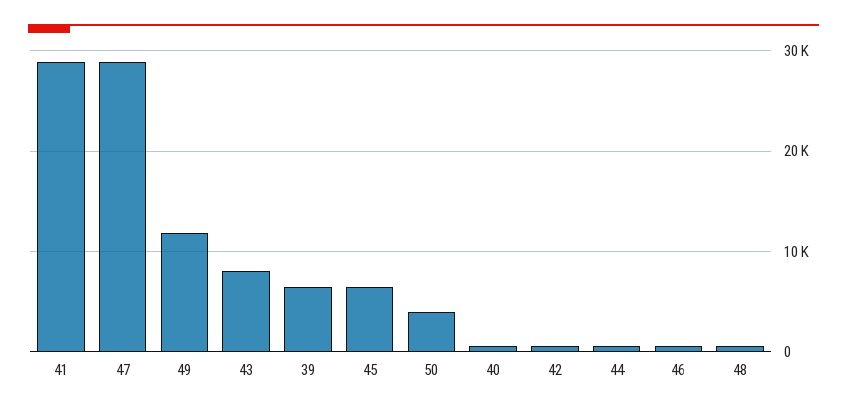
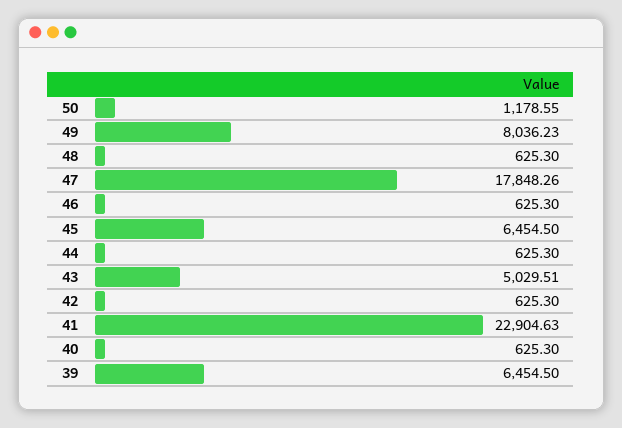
41: 29000 -> 22904.63
47: 29000 -> 17848.26
49: 12000 -> 8036.23
43: 8000 -> 5029.51
50: 4000 -> 1178.55

